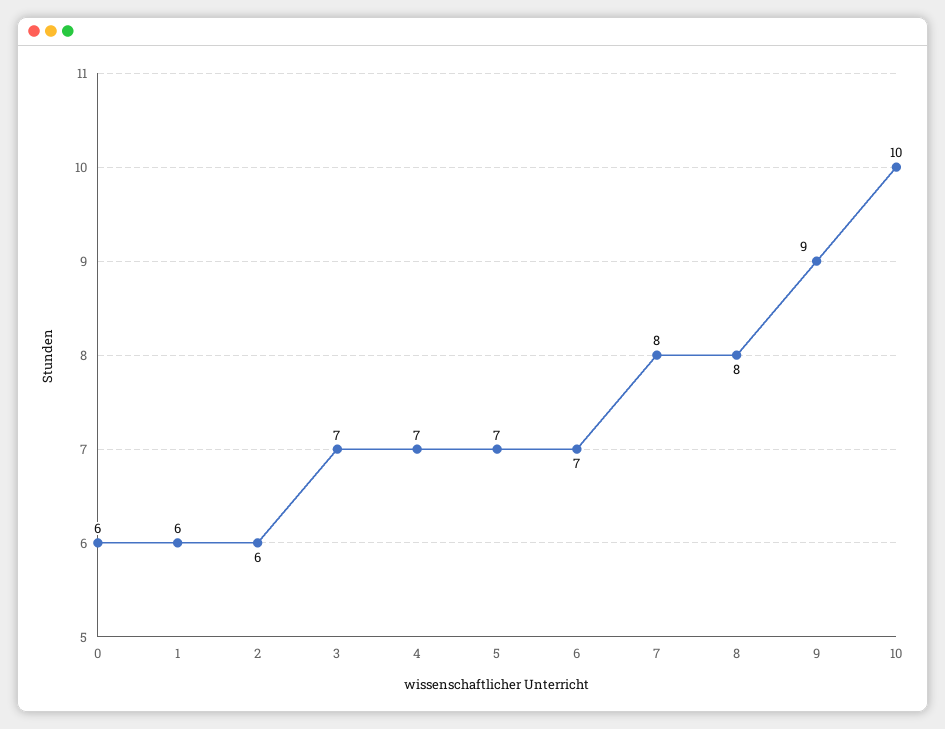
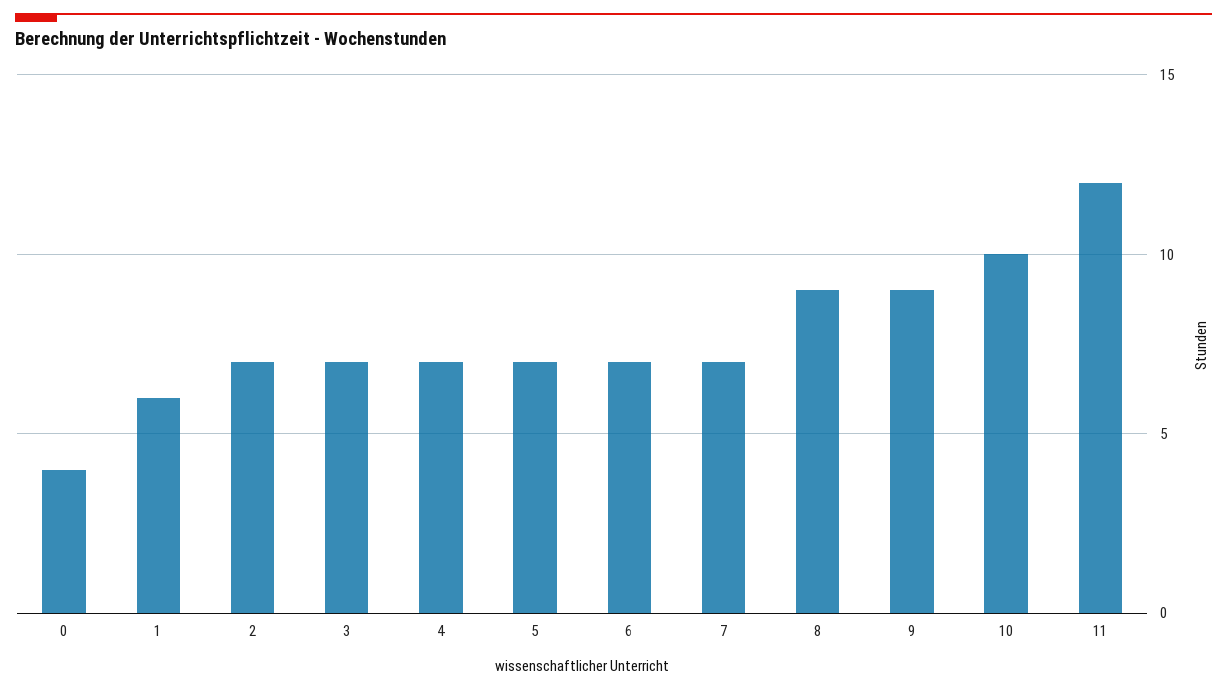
0: 6 -> 4
2: 6 -> 7
7: 8 -> 7
8: 8 -> 9
11: none -> 12

